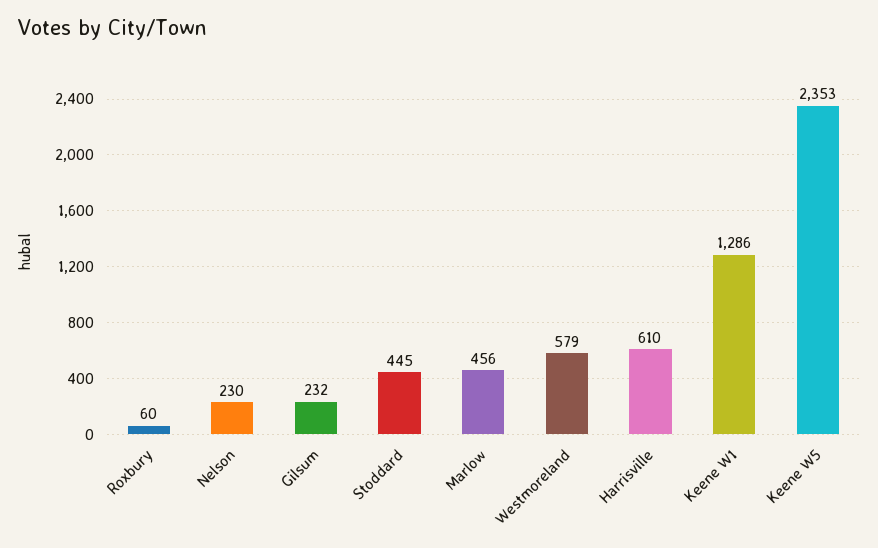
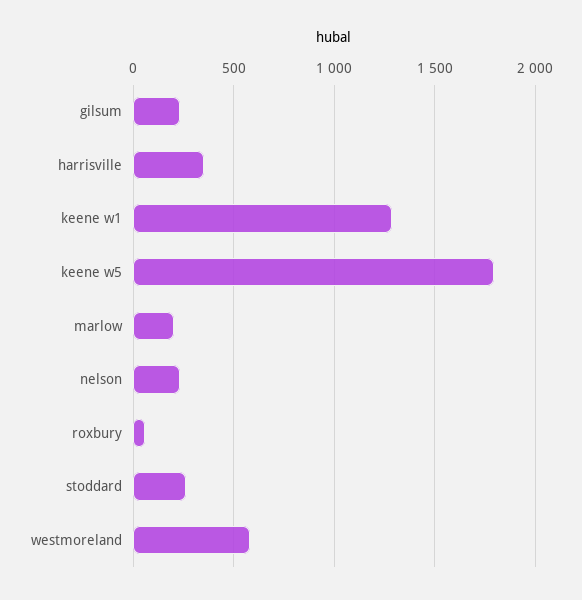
Stoddard: 445 -> 250
Marlow: 456 -> 200
Harrisville: 610 -> 350
Keene W5: 2353 -> 1800

